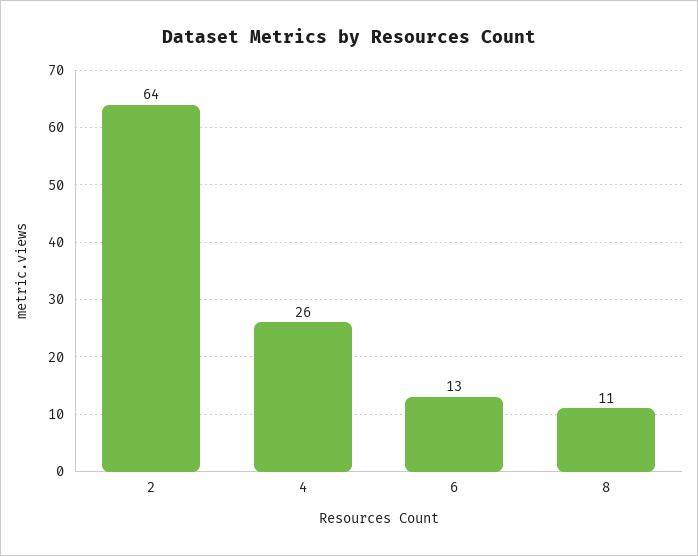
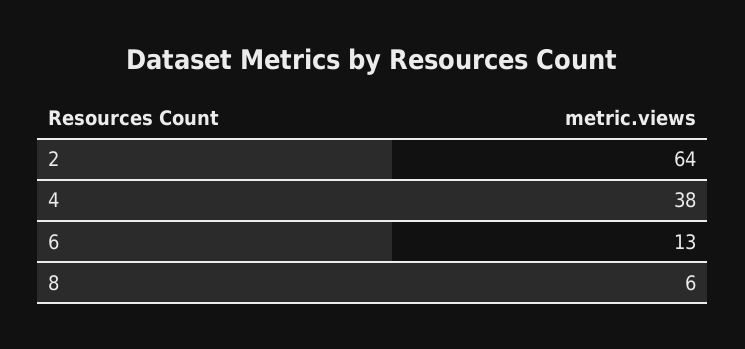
4: 26 -> 38
8: 11 -> 6

